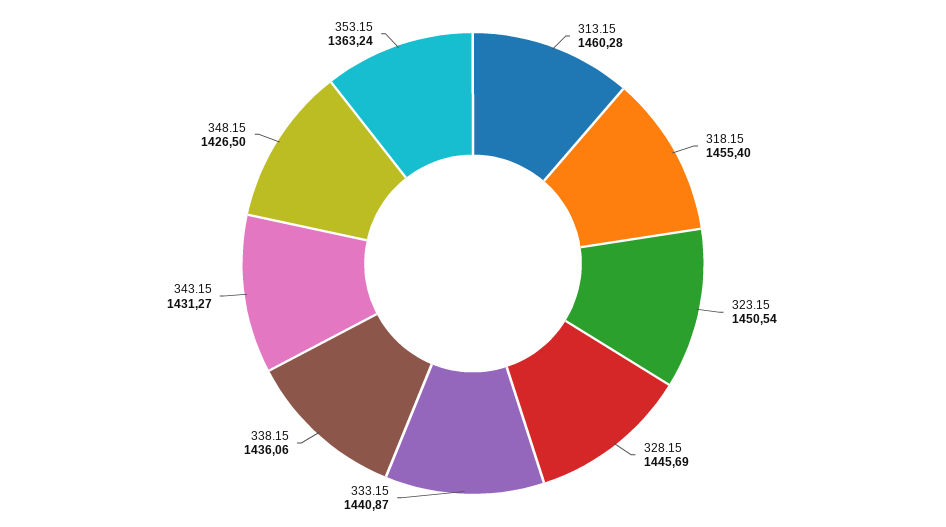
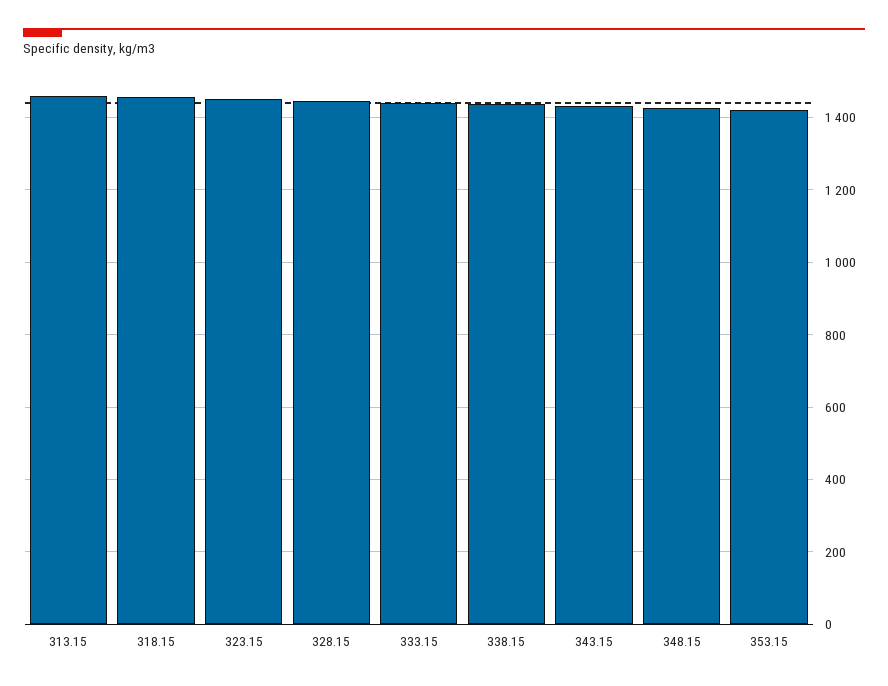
353.15: 1363.24 -> 1420

